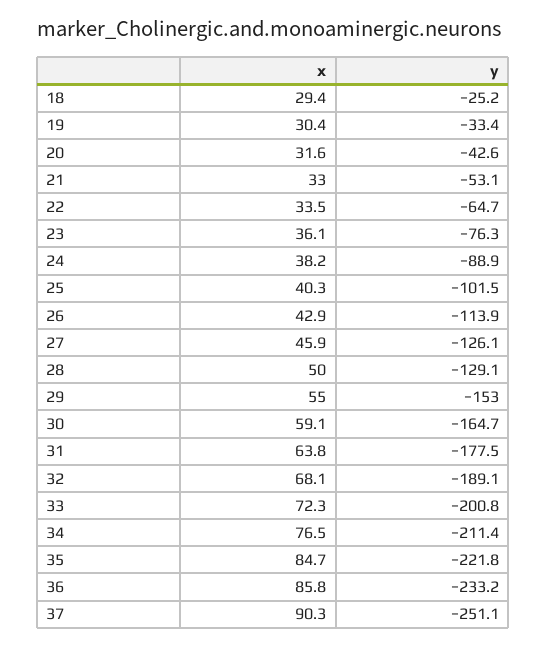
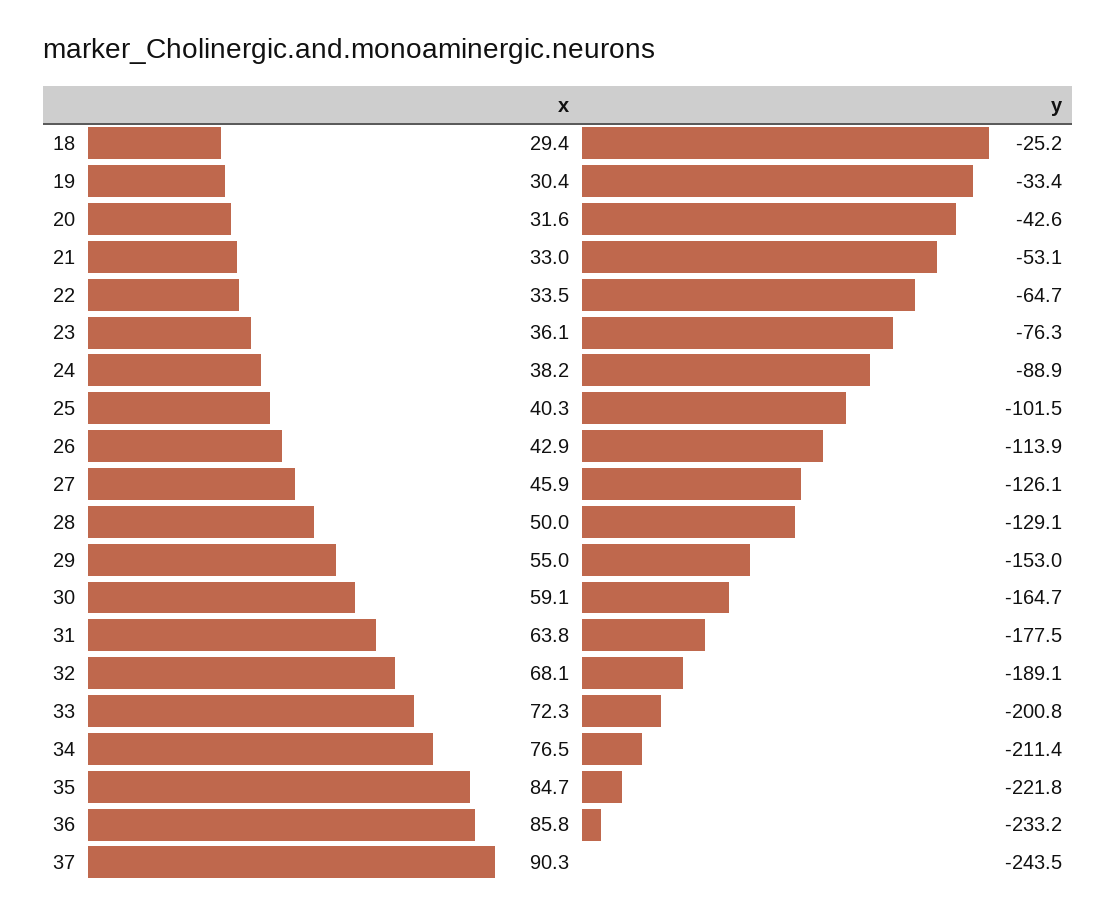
y, 37: -251.1 -> -243.5

